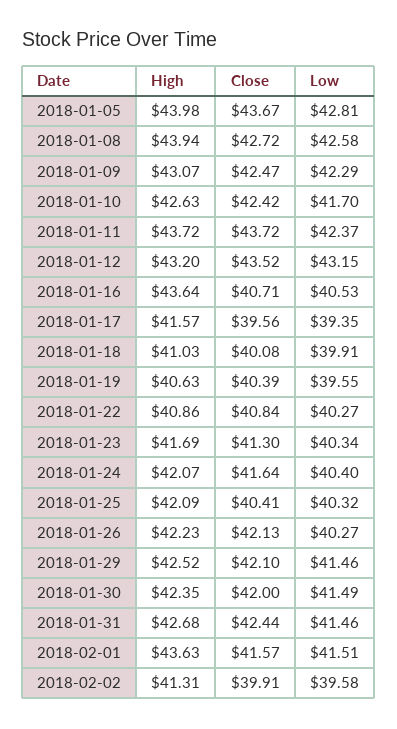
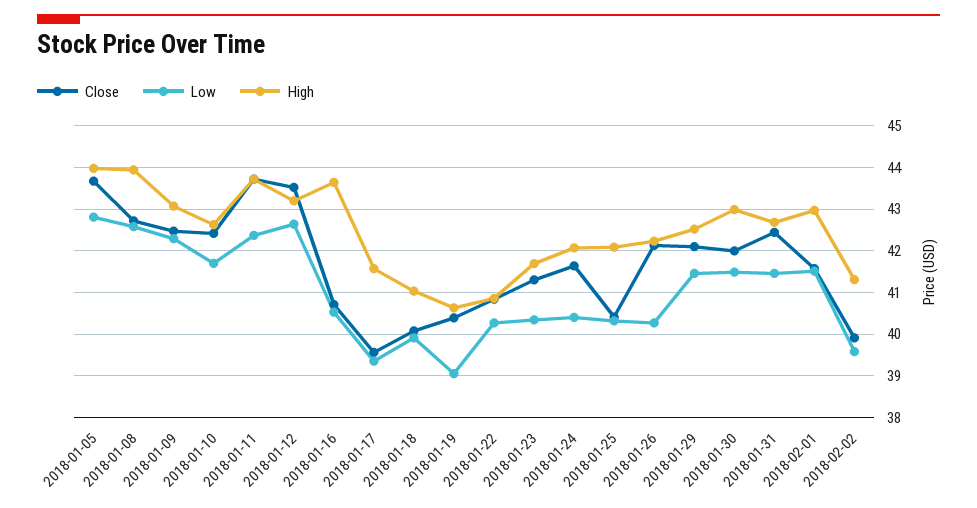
Low, 2018-01-12: 43.15 -> 42.6
Low, 2018-01-19: 39.55 -> 39
High, 2018-01-30: 42.35 -> 43
High, 2018-02-01: 43.63 -> 43

